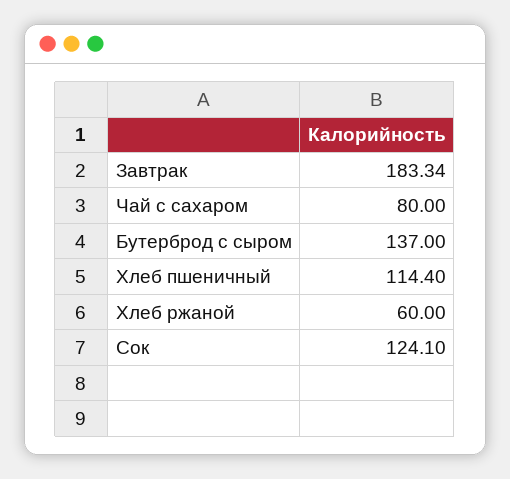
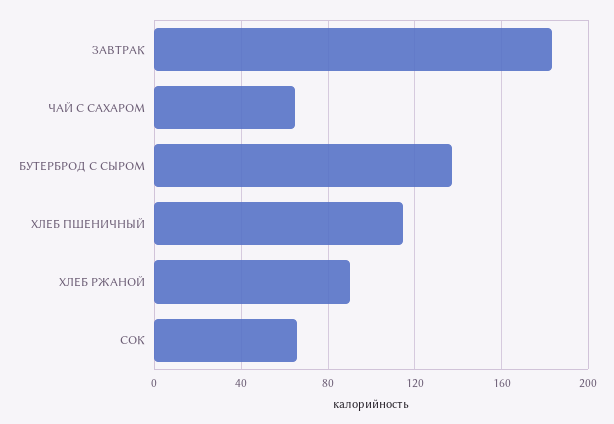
Чай с сахаром: 80 -> 65
Хлеб ржаной: 60 -> 90
Сок: 124.1 -> 65

